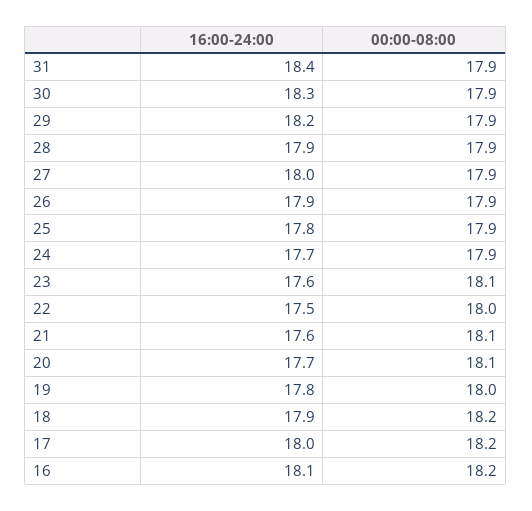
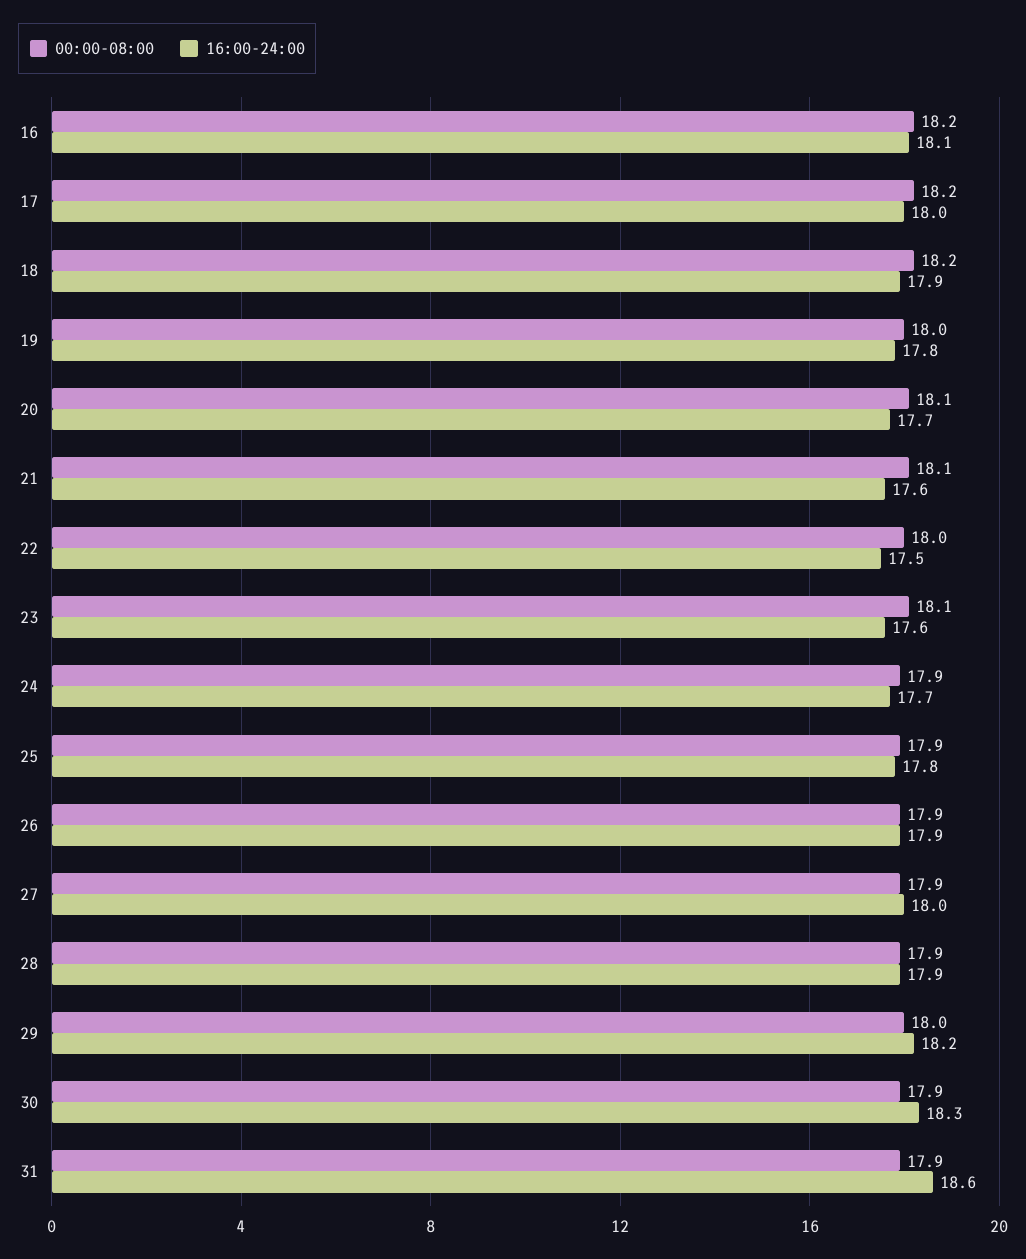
16:00-24:00, 31: 18.4 -> 18.6
00:00-08:00, 29: 17.9 -> 18

